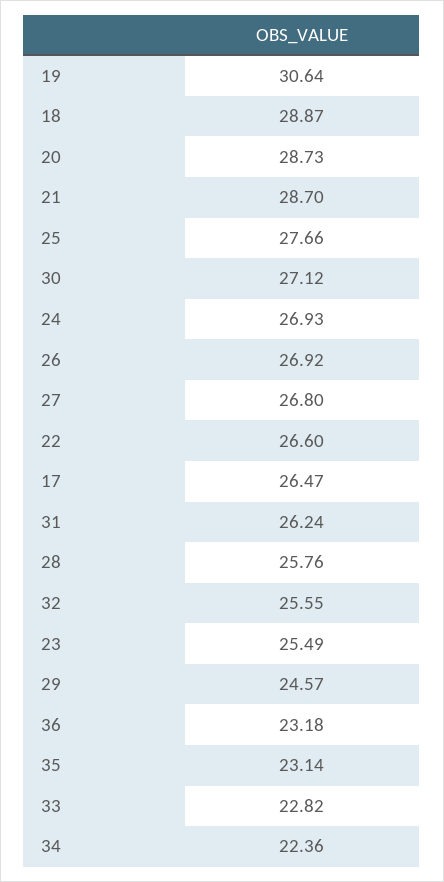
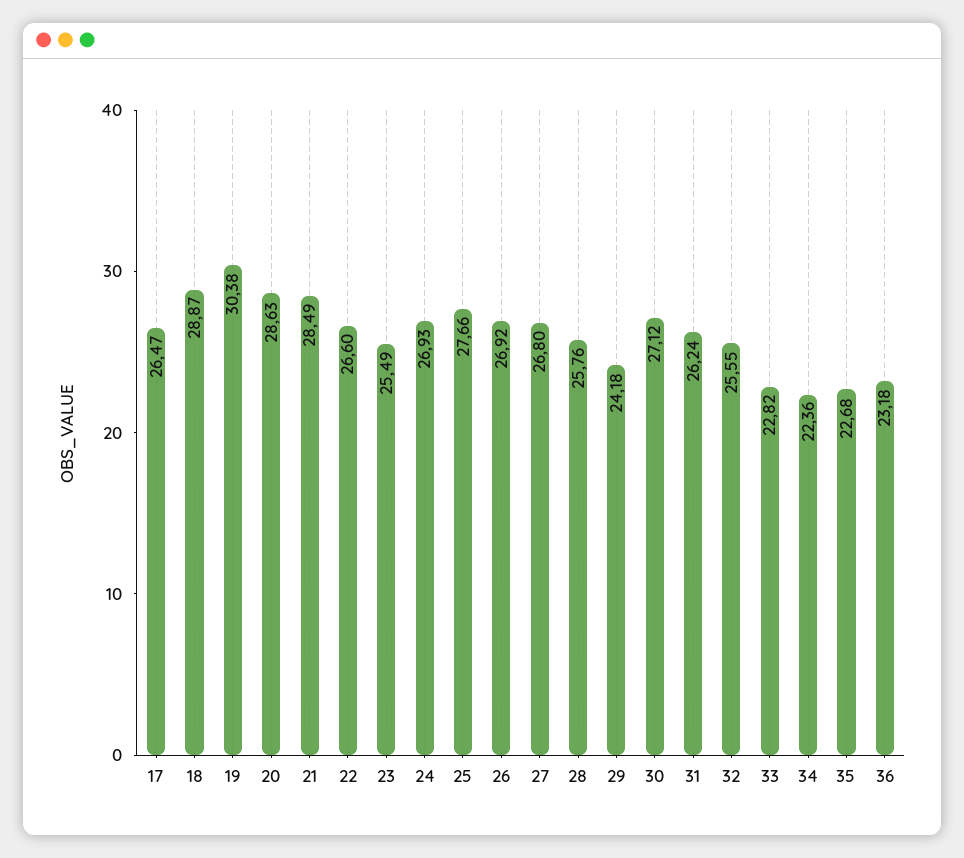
19: 30.64 -> 30.38
20: 28.73 -> 28.63
21: 28.7 -> 28.49
29: 24.57 -> 24.18
35: 23.14 -> 22.68

